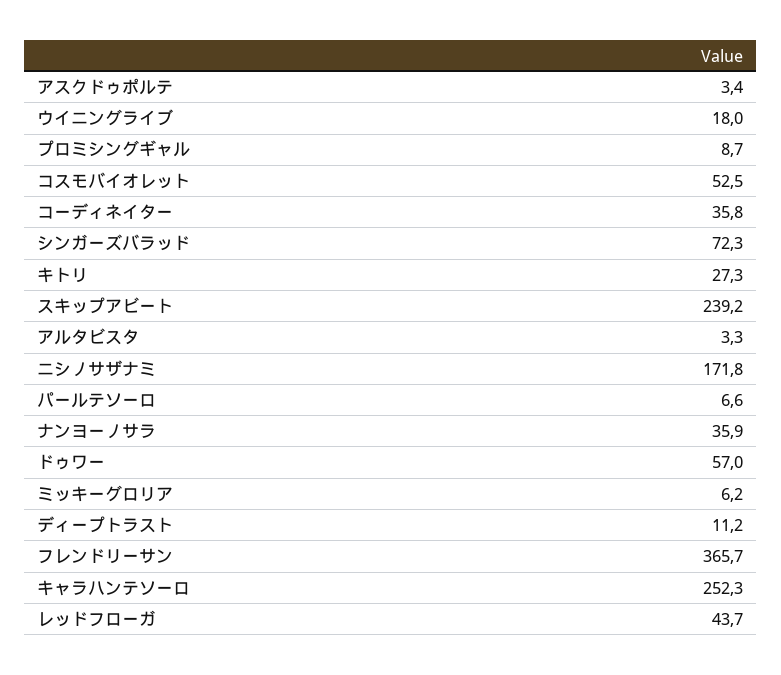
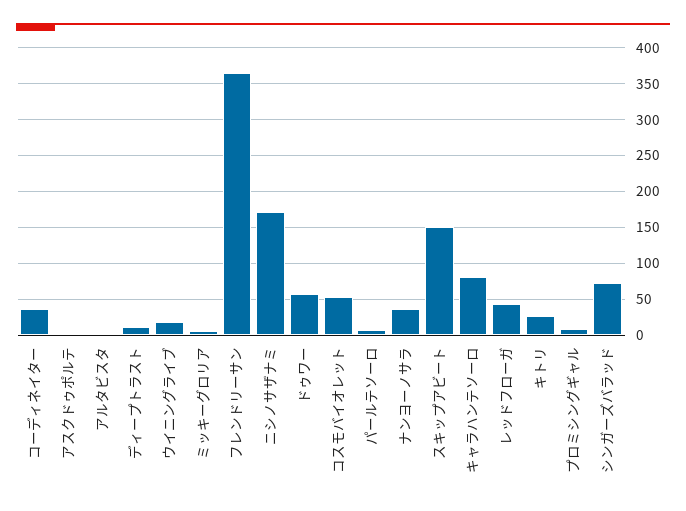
スキップアビート: 239.2 -> 150
キャラハンテソーロ: 252.3 -> 80

